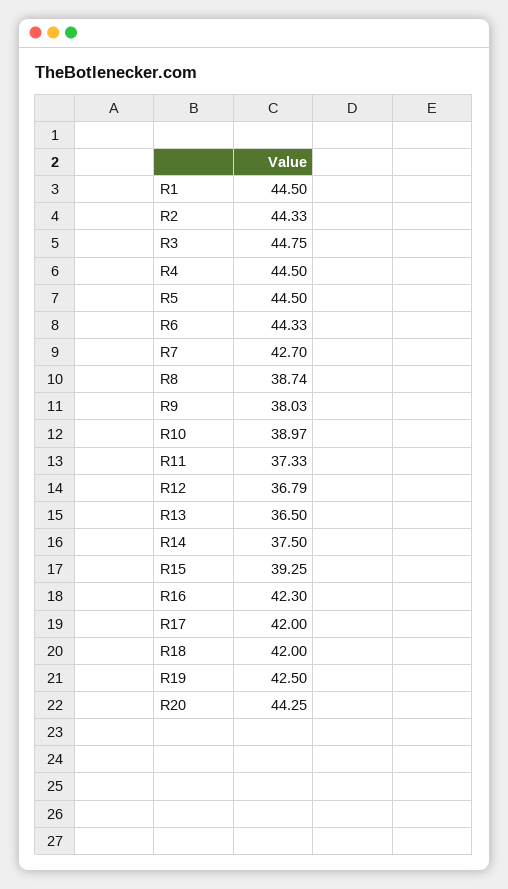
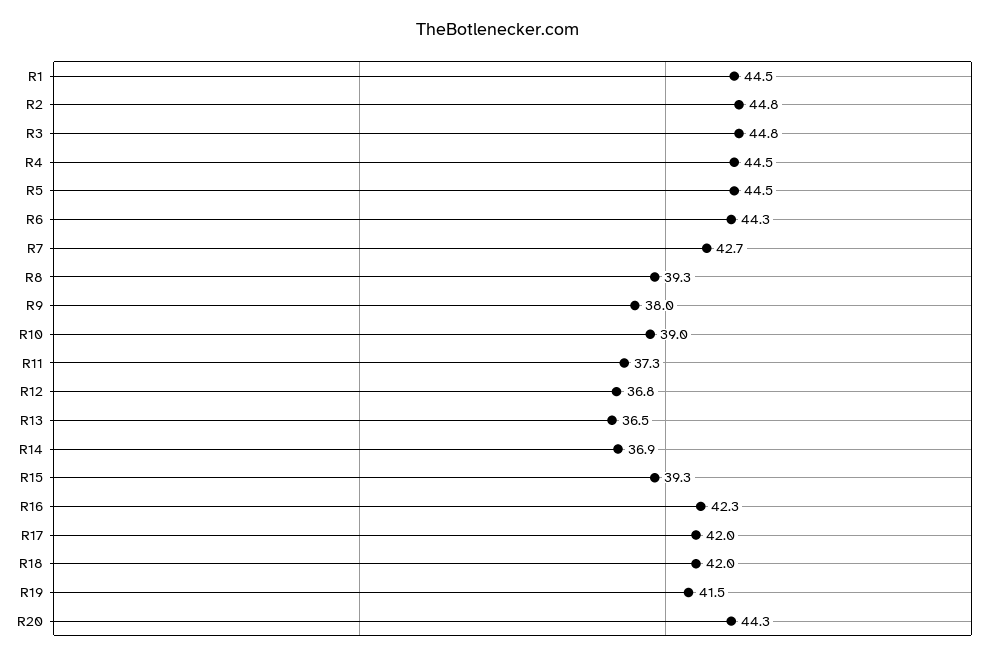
R2: 44.33 -> 44.8
R8: 38.74 -> 39.3
R14: 37.5 -> 36.9
R19: 42.5 -> 41.5

